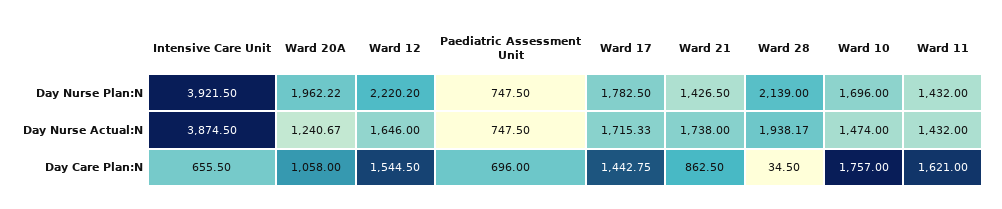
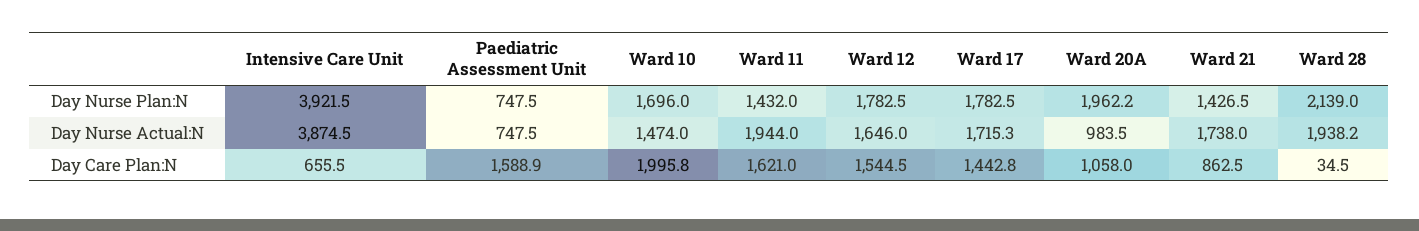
Ward 12, Day Nurse Plan:N: 2220.2 -> 1782.5
Ward 20A, Day Nurse Actual:N: 1240.67 -> 983.5
Ward 11, Day Nurse Actual:N: 1432 -> 1944
Paediatric Assessment Unit, Day Care Plan:N: 696 -> 1588.9
Ward 10, Day Care Plan:N: 1757 -> 1995.8

